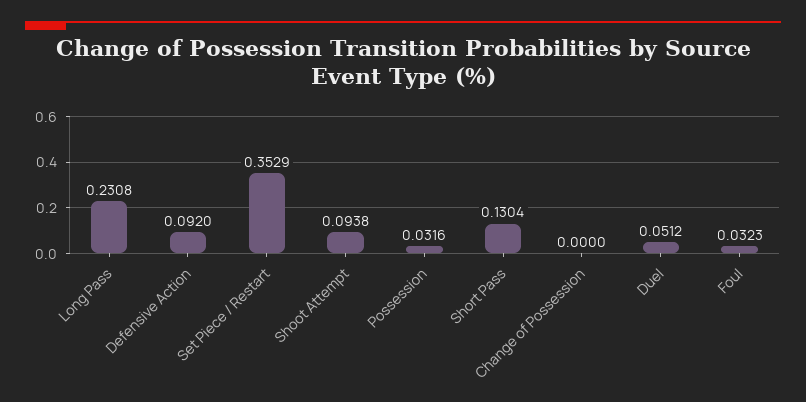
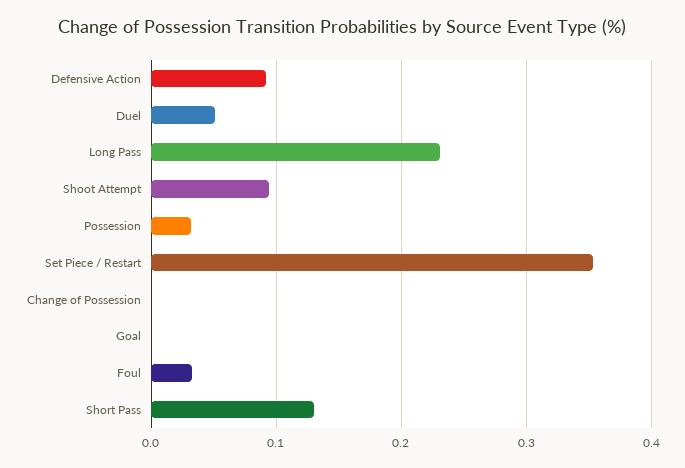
Goal: none -> 0

